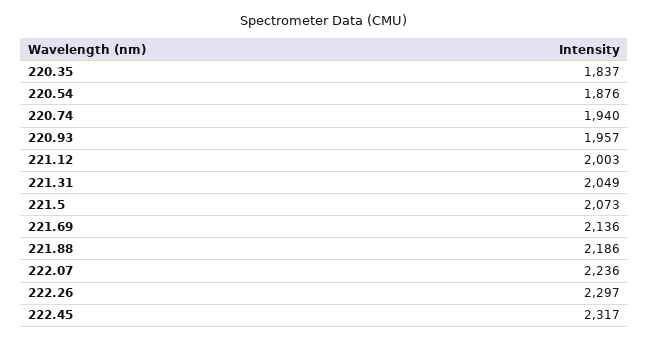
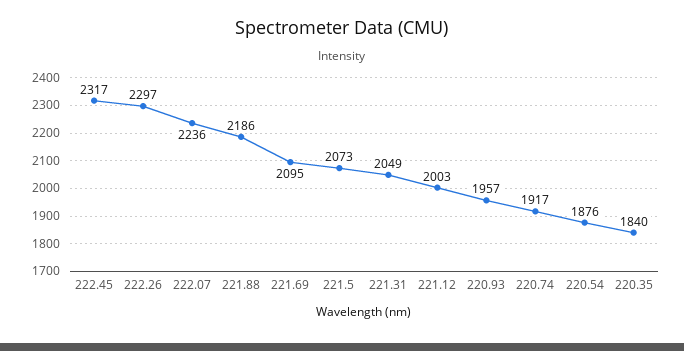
220.35: 1837 -> 1840
220.74: 1940 -> 1917
221.69: 2136 -> 2095

